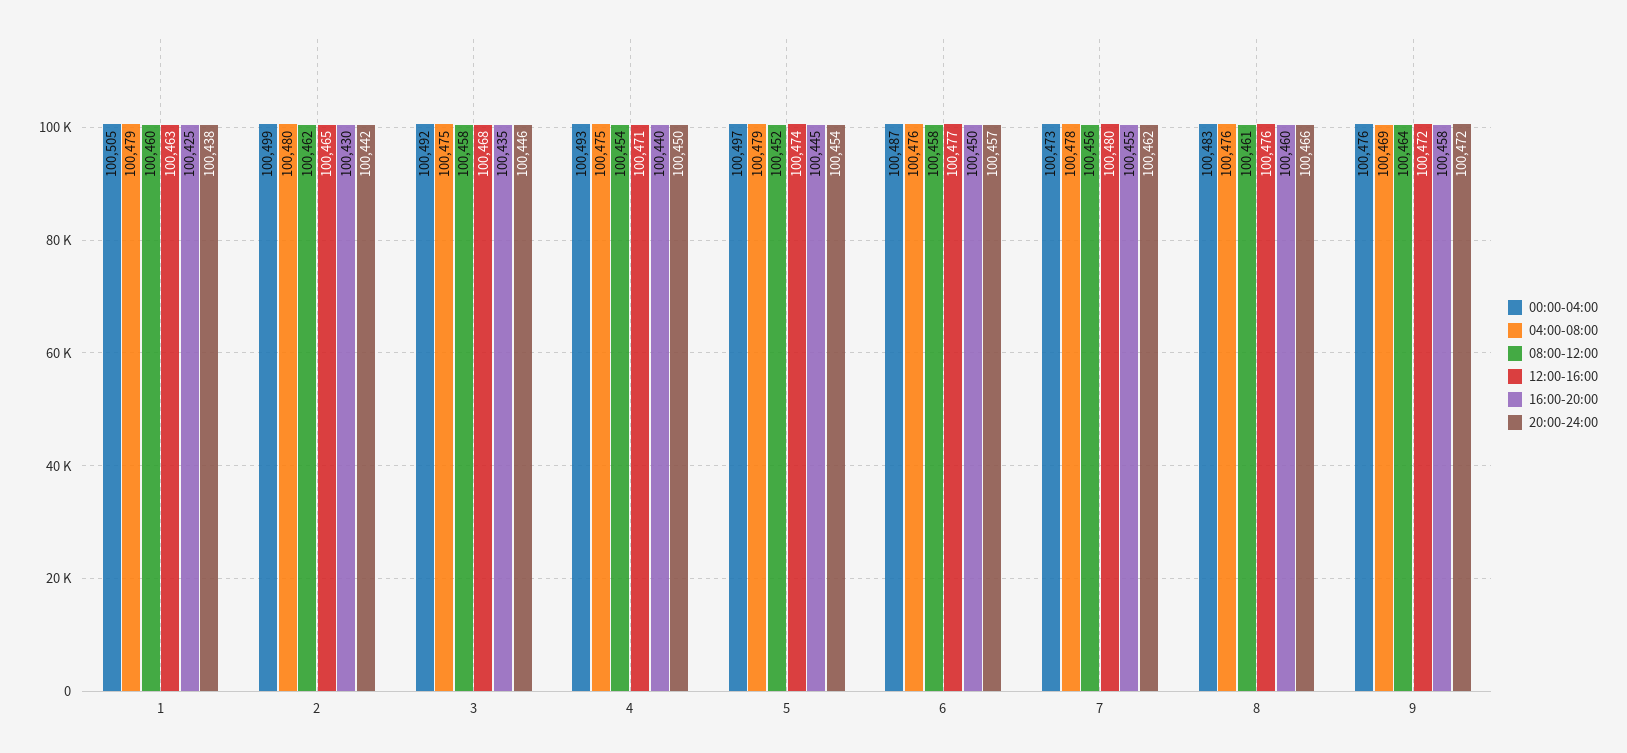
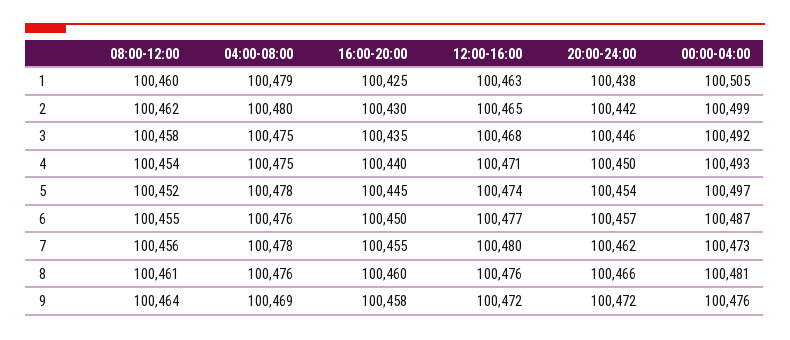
04:00-08:00, 5: 100479 -> 100478
08:00-12:00, 6: 100458 -> 100455
00:00-04:00, 8: 100483 -> 100481

